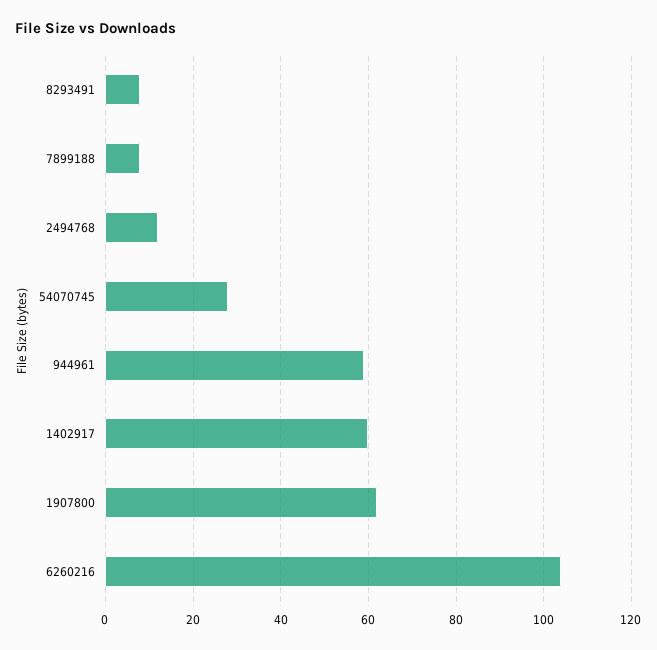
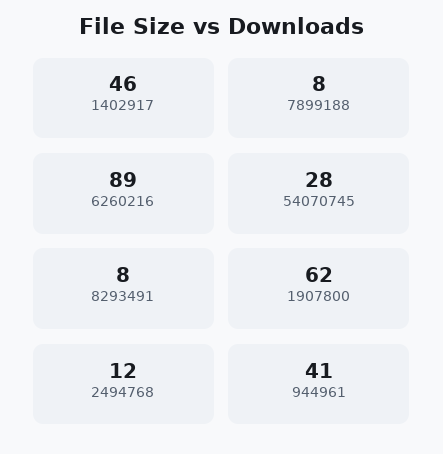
944961: 60 -> 41
1402917: 60 -> 46
6260216: 105 -> 89

